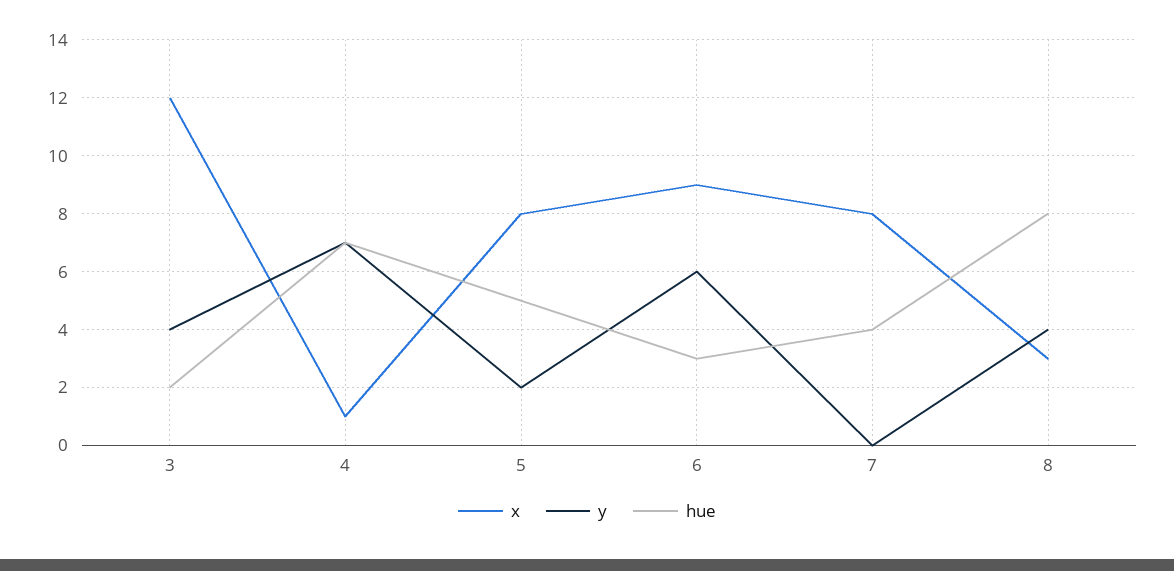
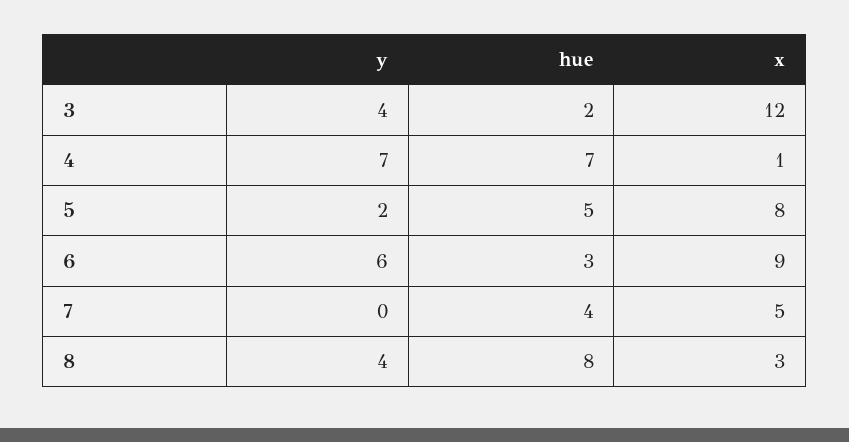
x, 7: 8 -> 5

